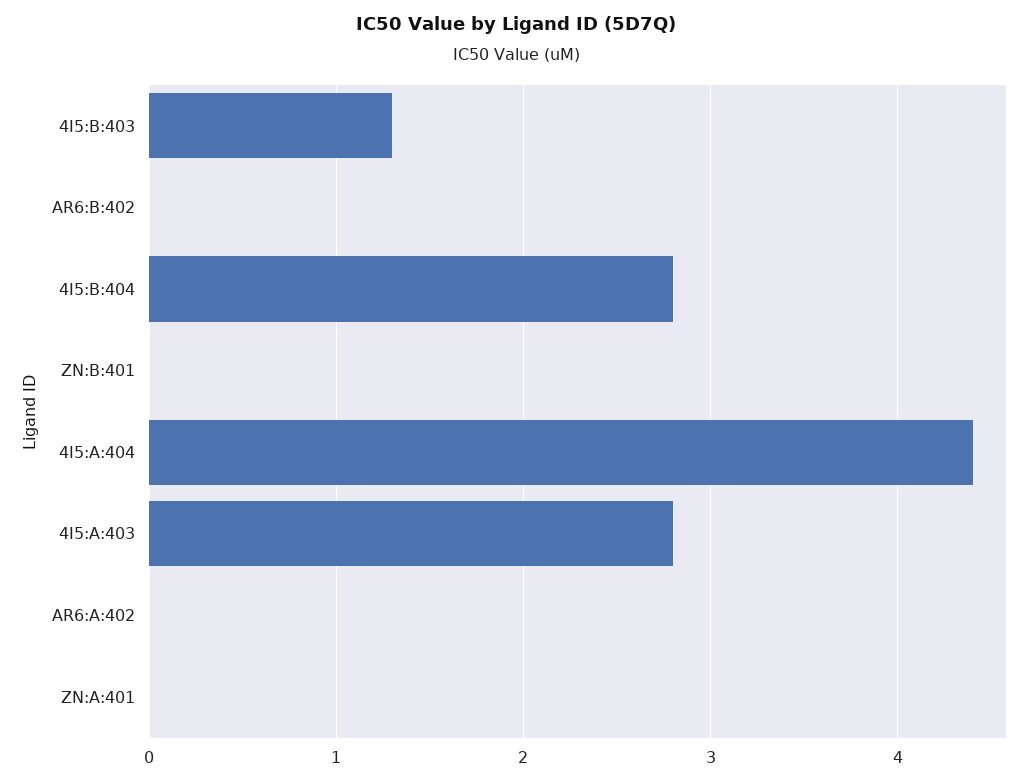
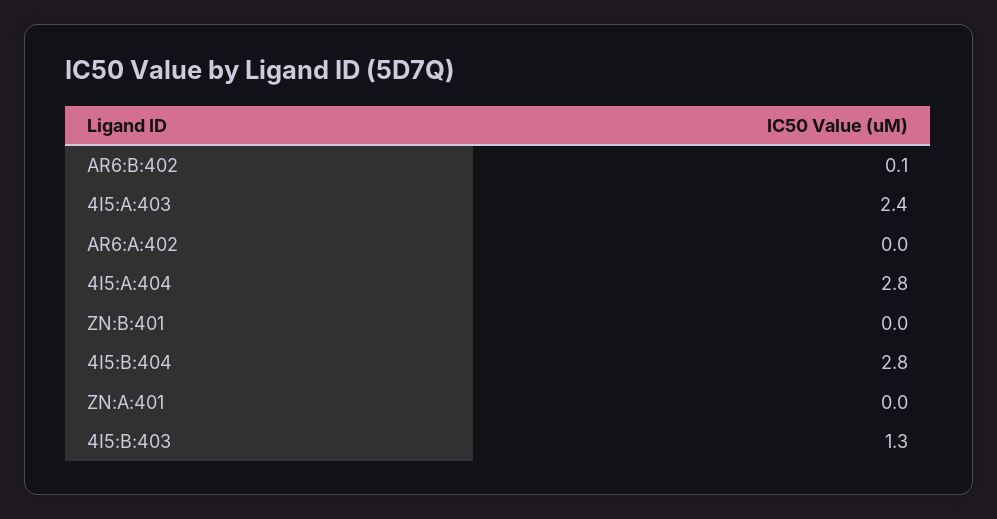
AR6:B:402: 0 -> 0.1
4I5:A:404: 4.4 -> 2.8
4I5:A:403: 2.8 -> 2.4

